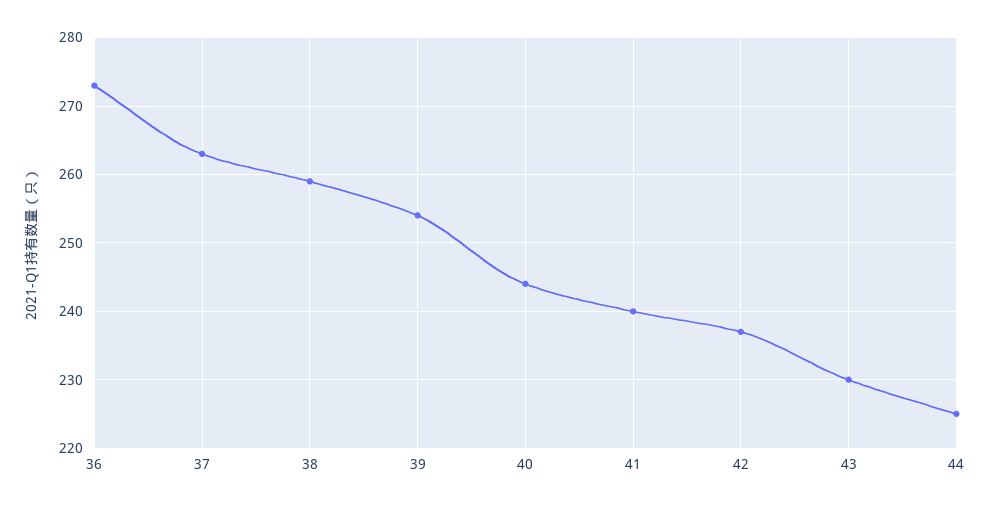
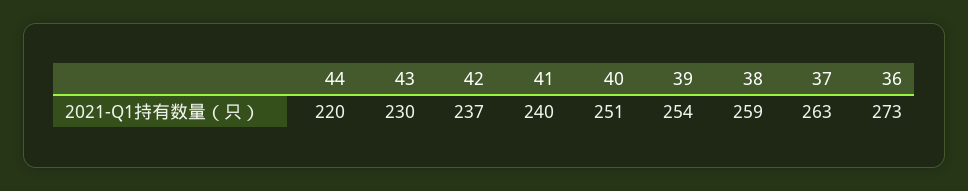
40: 244 -> 251
44: 225 -> 220

